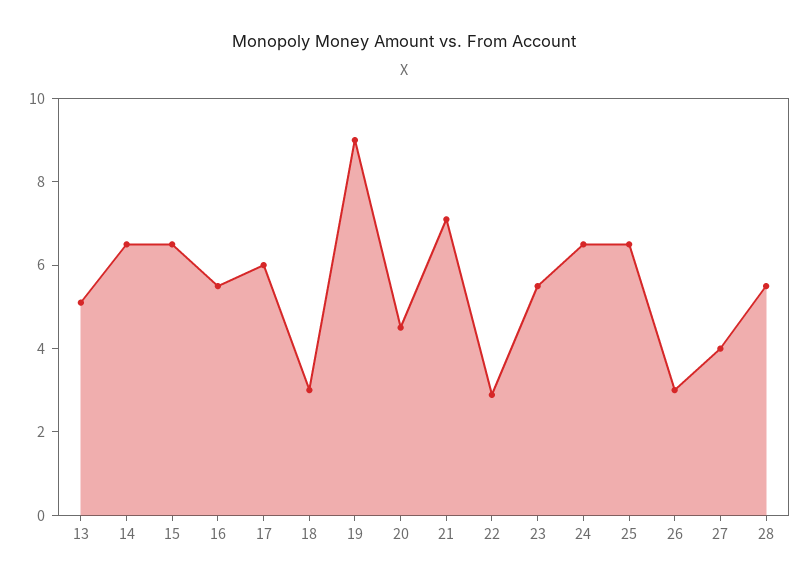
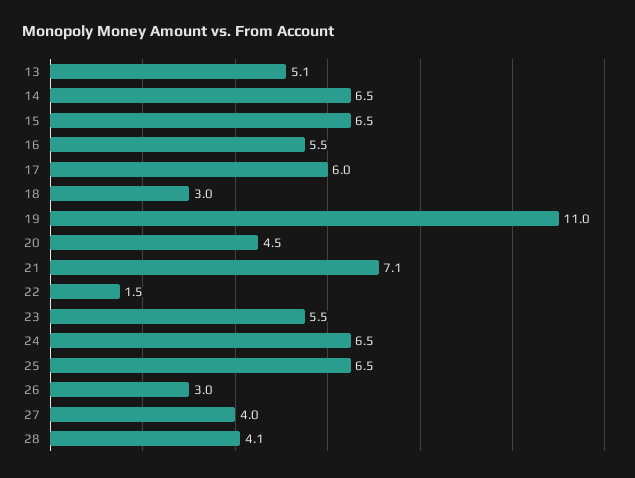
19: 9 -> 11
22: 3 -> 1.5
28: 5.5 -> 4.1

